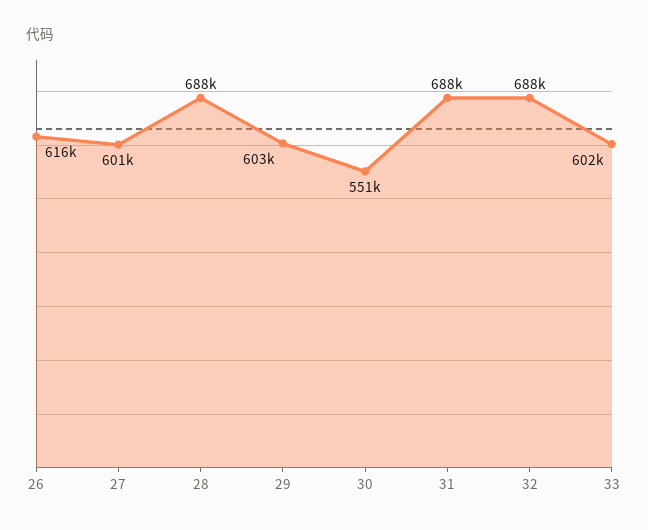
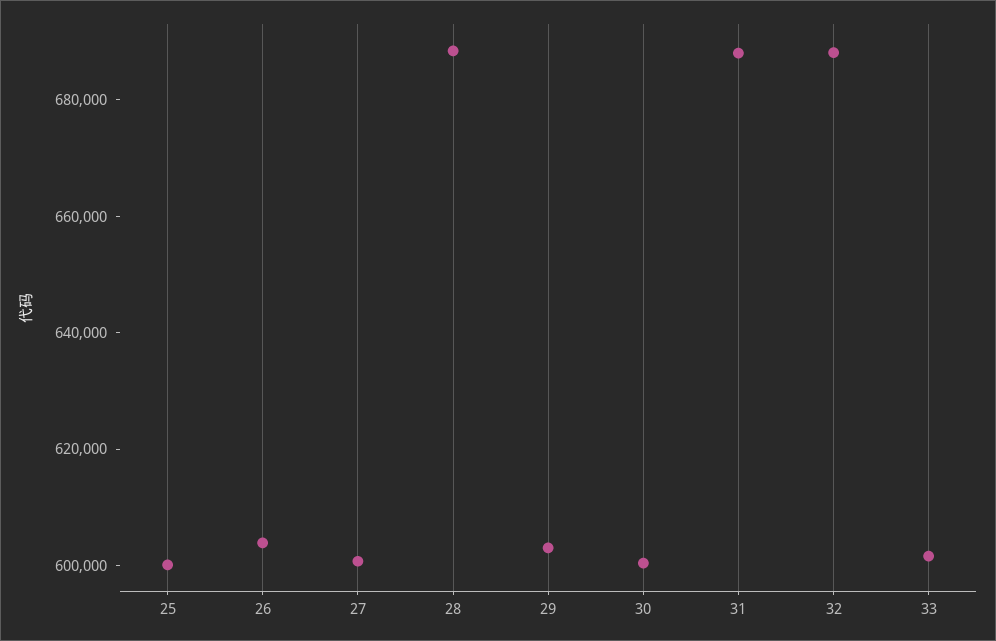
26: 616000 -> 605000
30: 551000 -> 600000
25: none -> 600000

